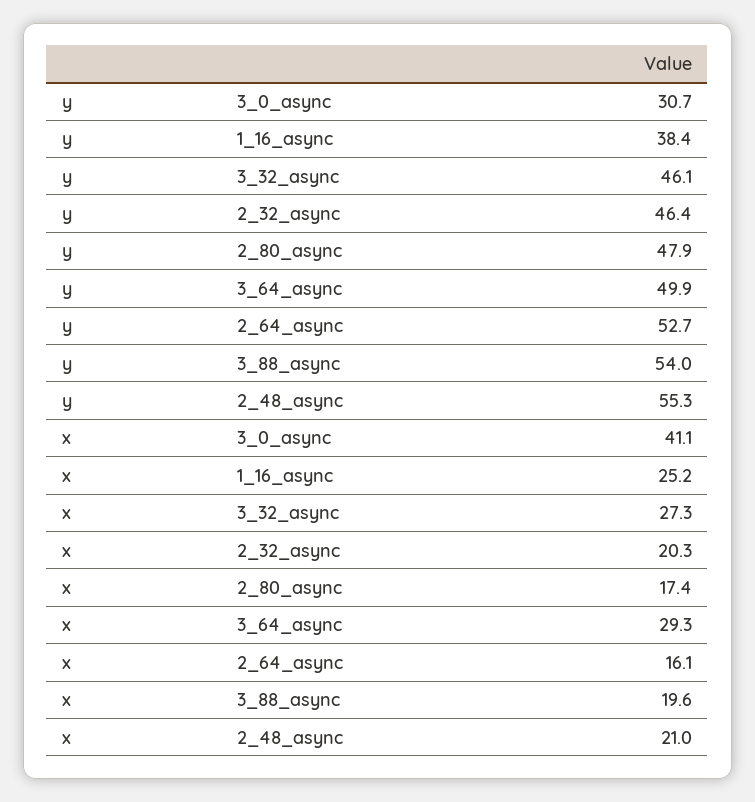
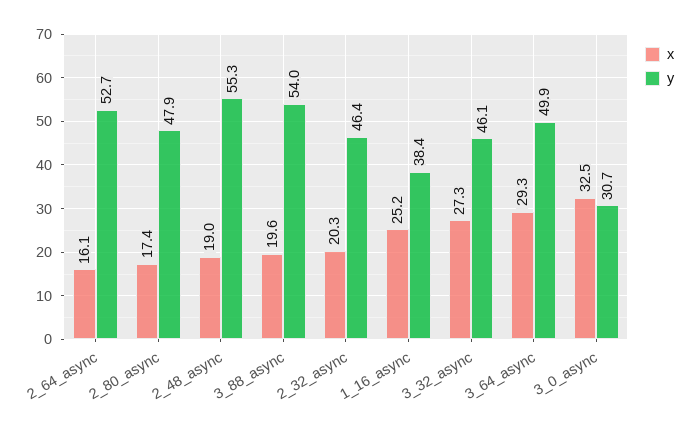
x, 3_0_async: 41.1 -> 32.5
x, 2_48_async: 21 -> 19

